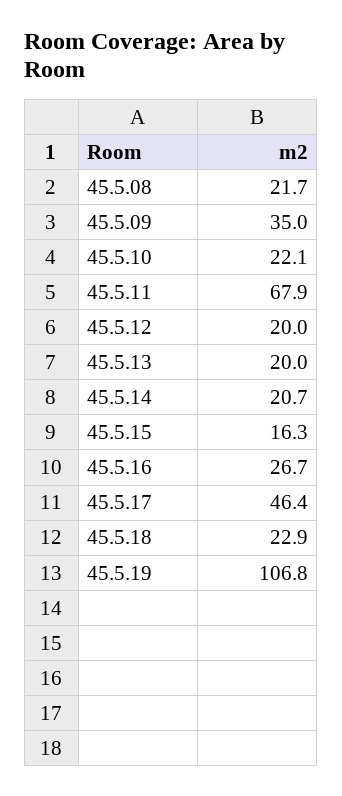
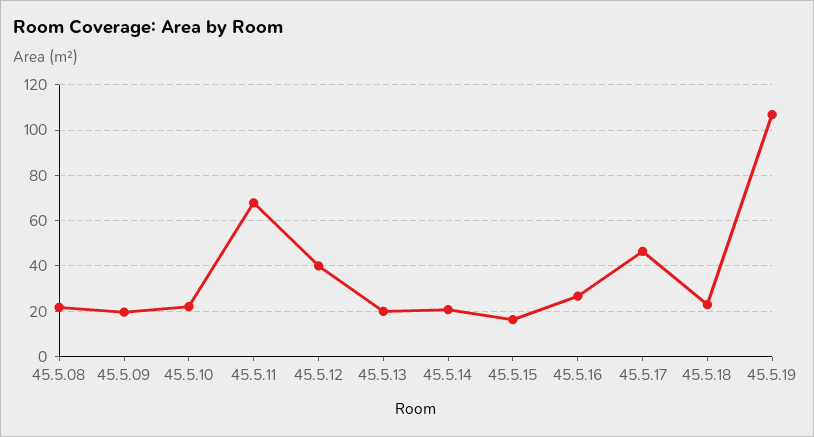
45.5.09: 35 -> 20
45.5.12: 20 -> 40

